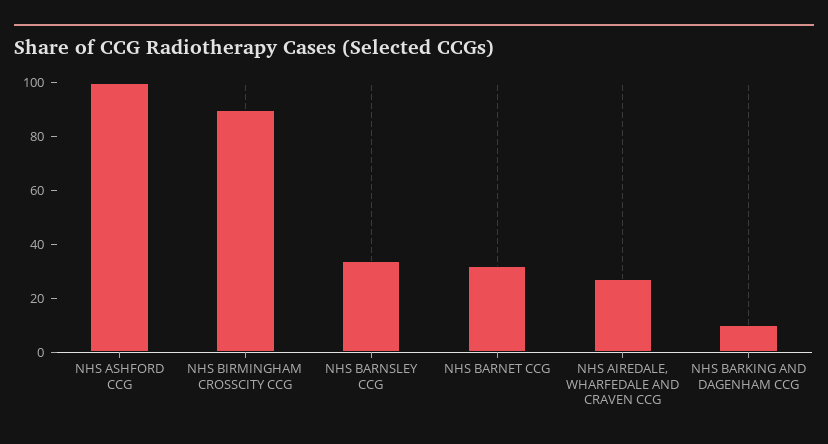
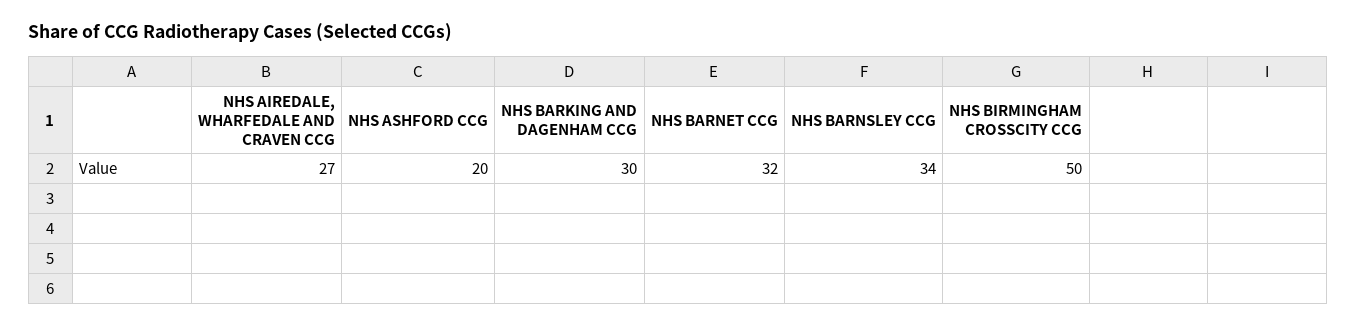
NHS ASHFORD CCG: 100 -> 20
NHS BIRMINGHAM CROSSCITY CCG: 90 -> 50
NHS BARKING AND DAGENHAM CCG: 10 -> 30

